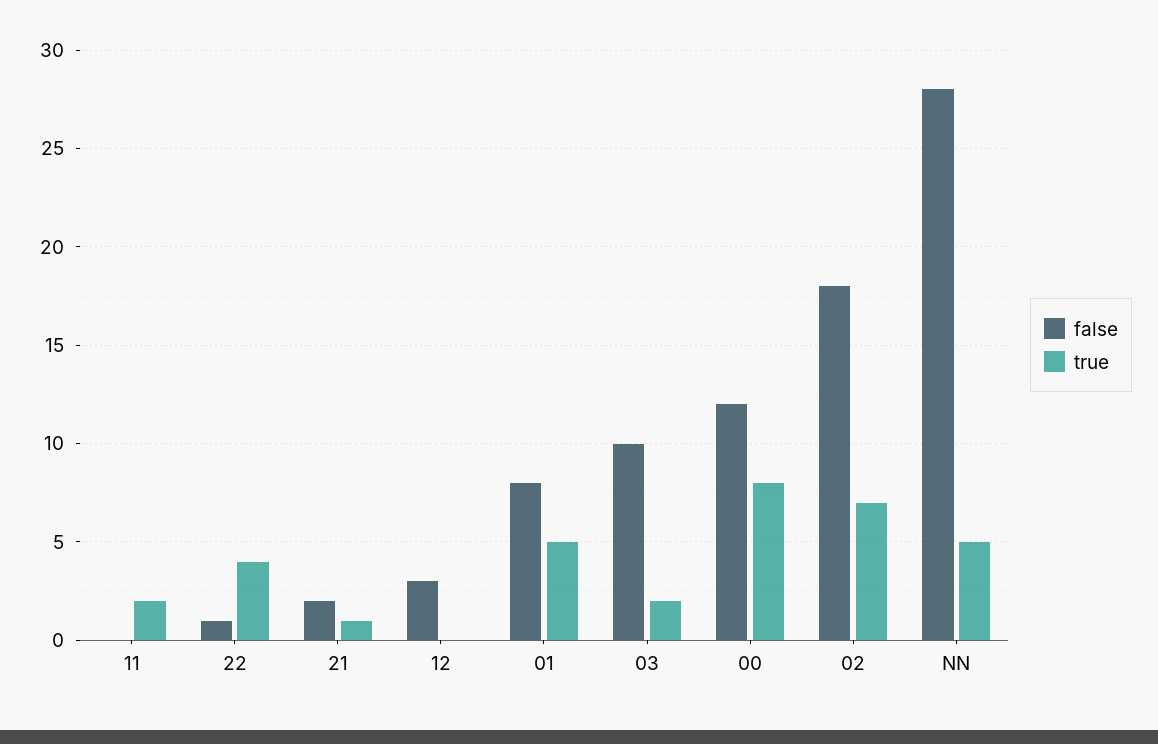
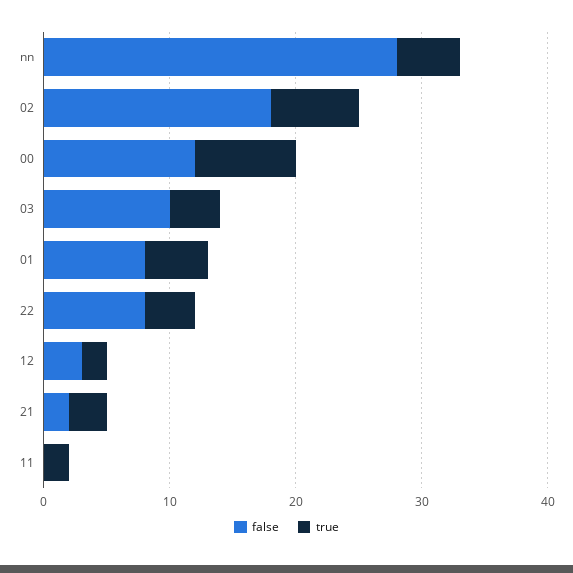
false, 22: 1 -> 8
true, 21: 1 -> 3
true, 12: 0 -> 2
true, 03: 2 -> 4

